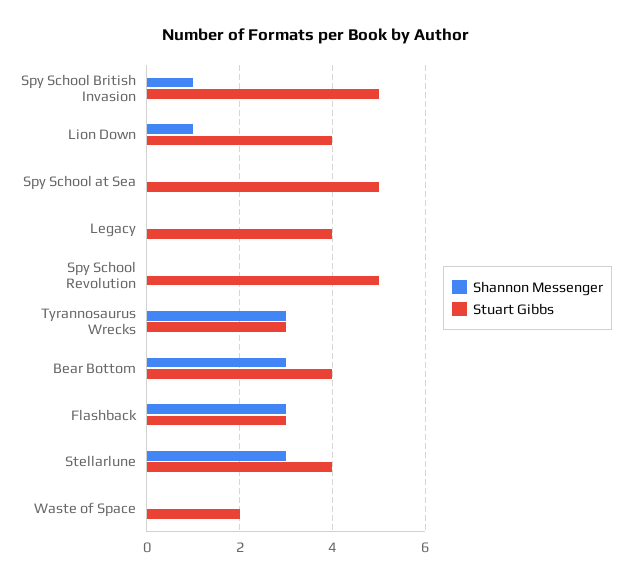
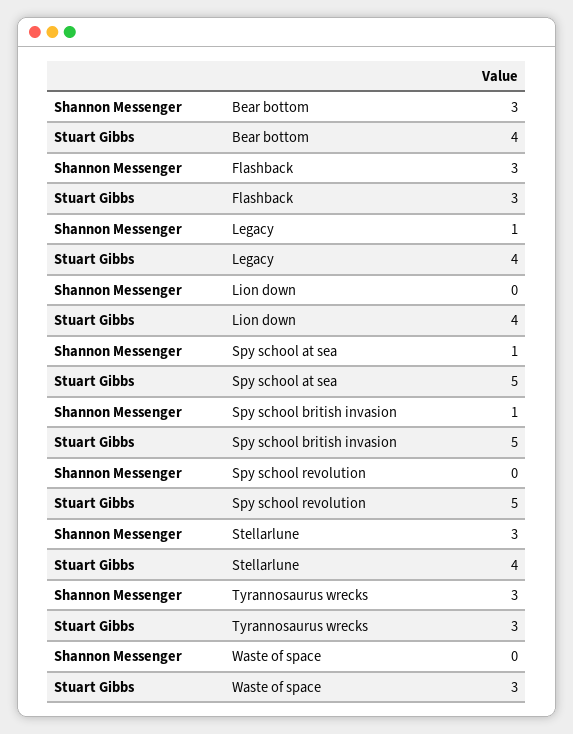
Shannon Messenger, Lion Down: 1 -> 0
Shannon Messenger, Spy School at Sea: 0 -> 1
Shannon Messenger, Legacy: 0 -> 1
Stuart Gibbs, Waste of Space: 2 -> 3

